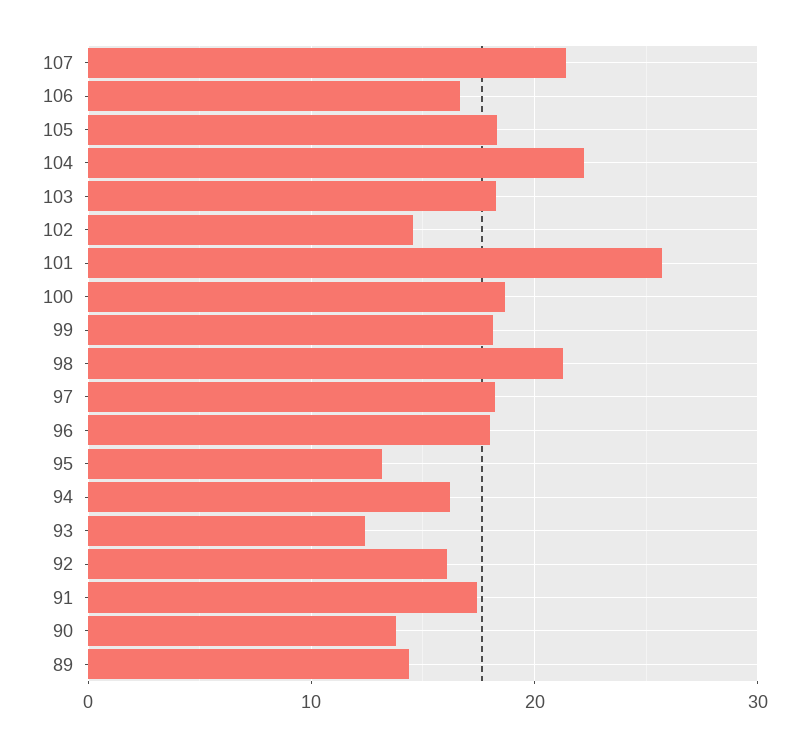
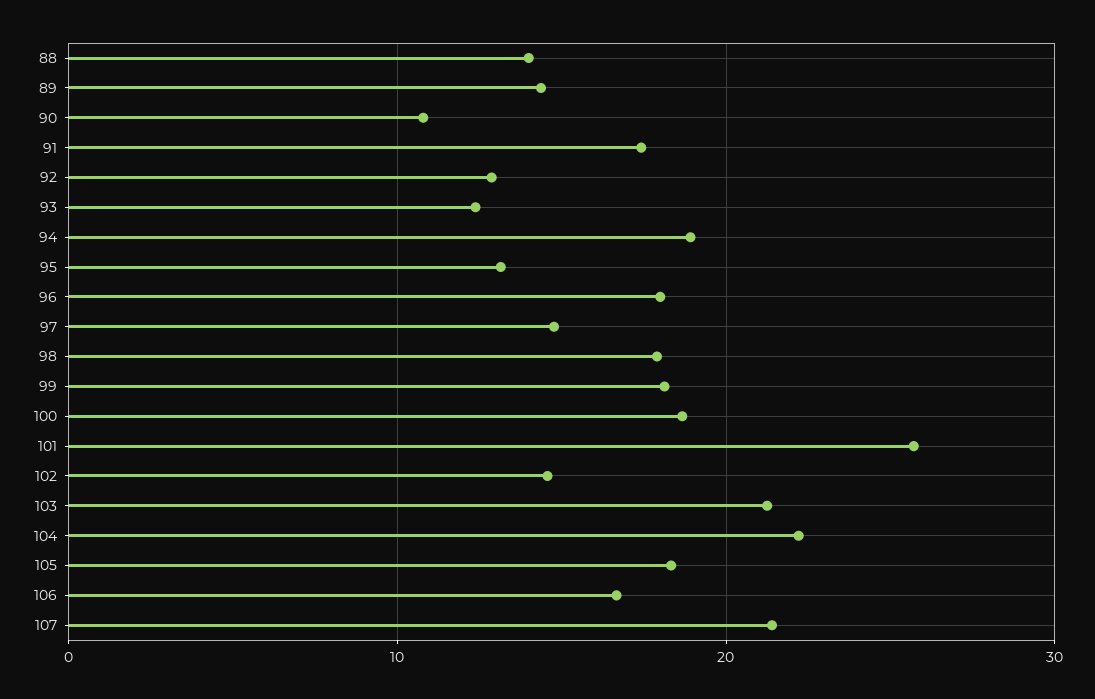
103: 18 -> 21
98: 21 -> 18
97: 18 -> 15
94: 16 -> 19
92: 16 -> 13
90: 14 -> 11
88: none -> 14

